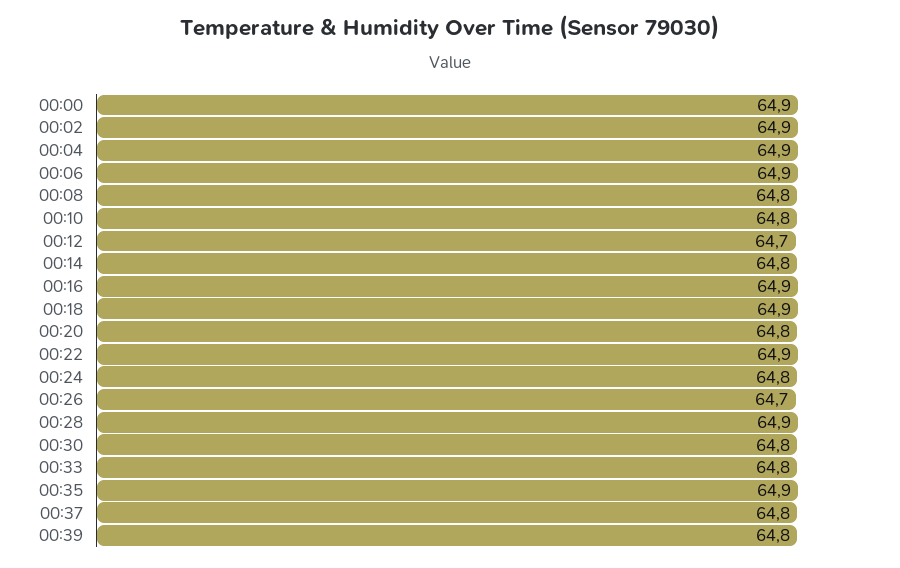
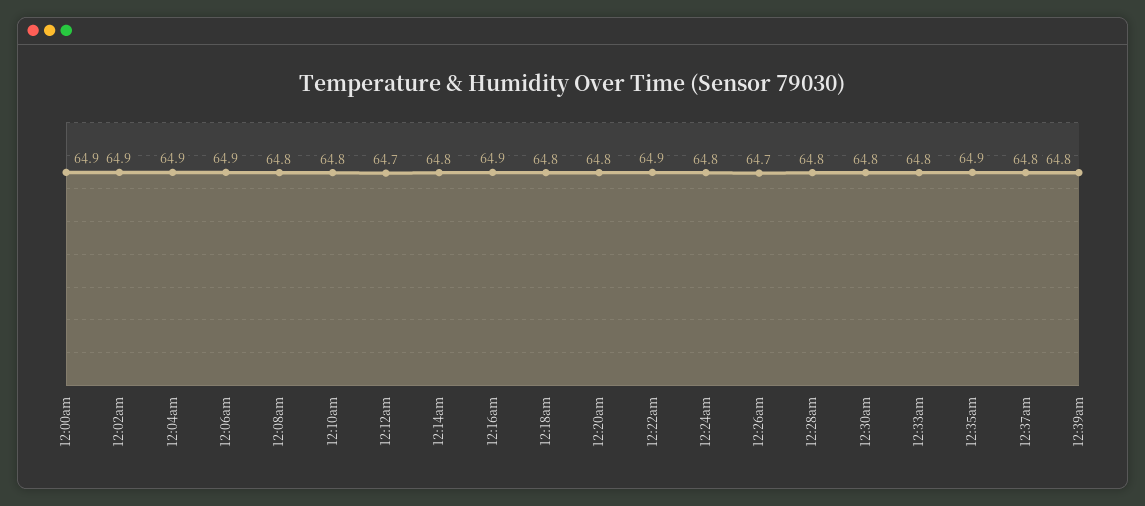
00:18: 64.9 -> 64.8
00:28: 64.9 -> 64.8

